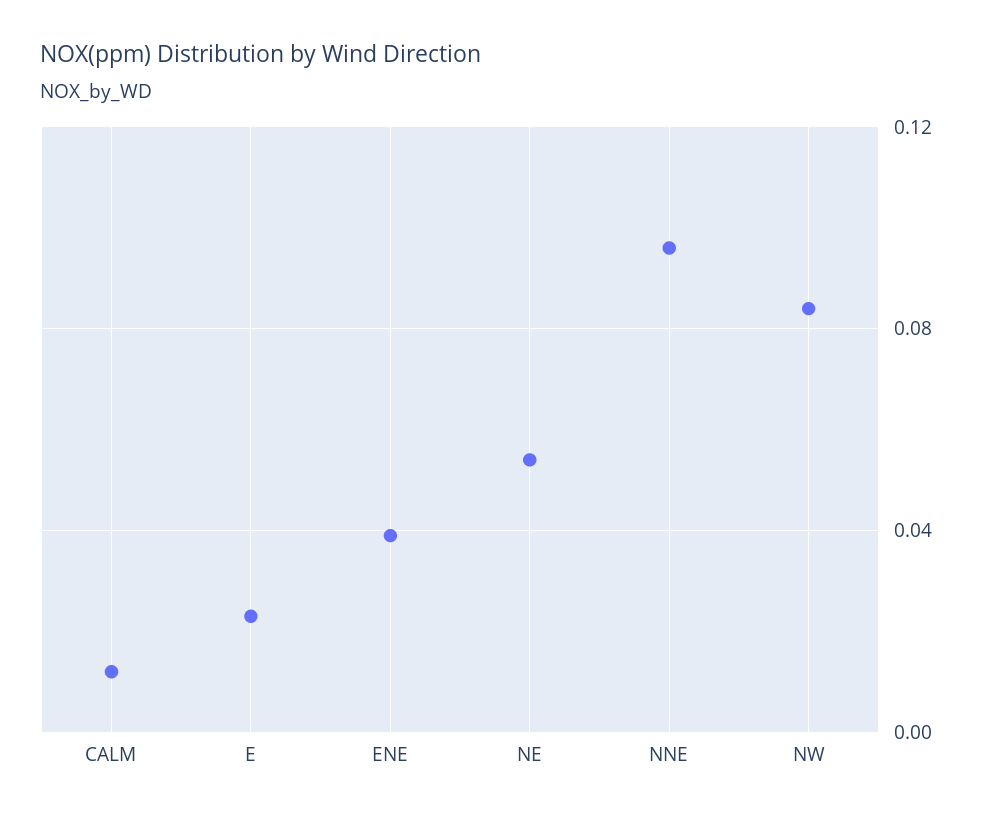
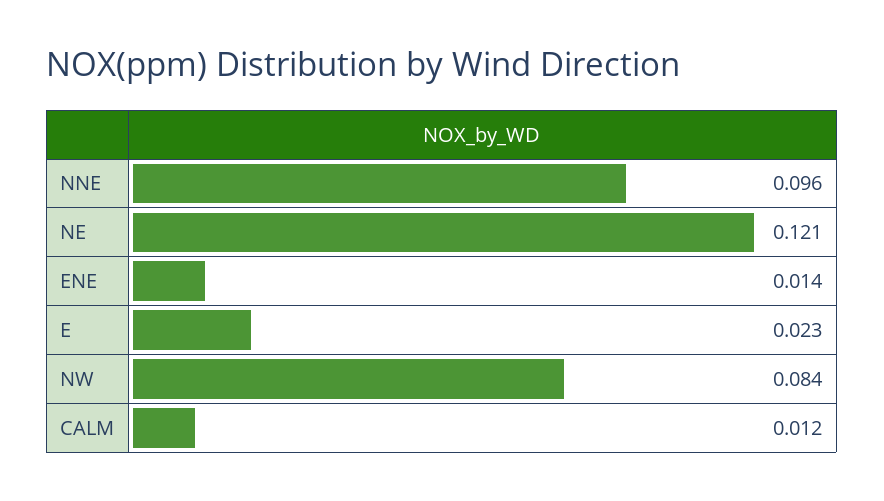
ENE: 0.04 -> 0.014
NE: 0.055 -> 0.121

